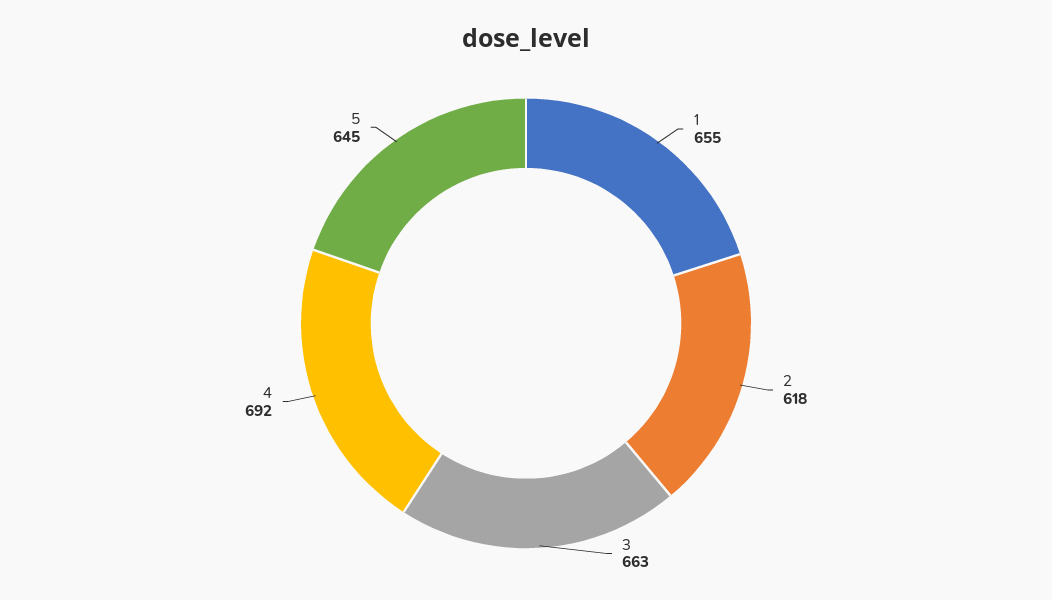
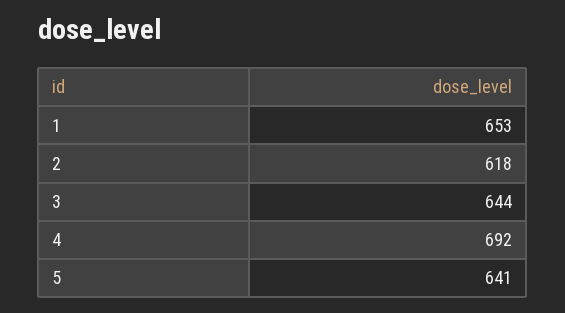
1: 655 -> 653
3: 663 -> 644
5: 645 -> 641

